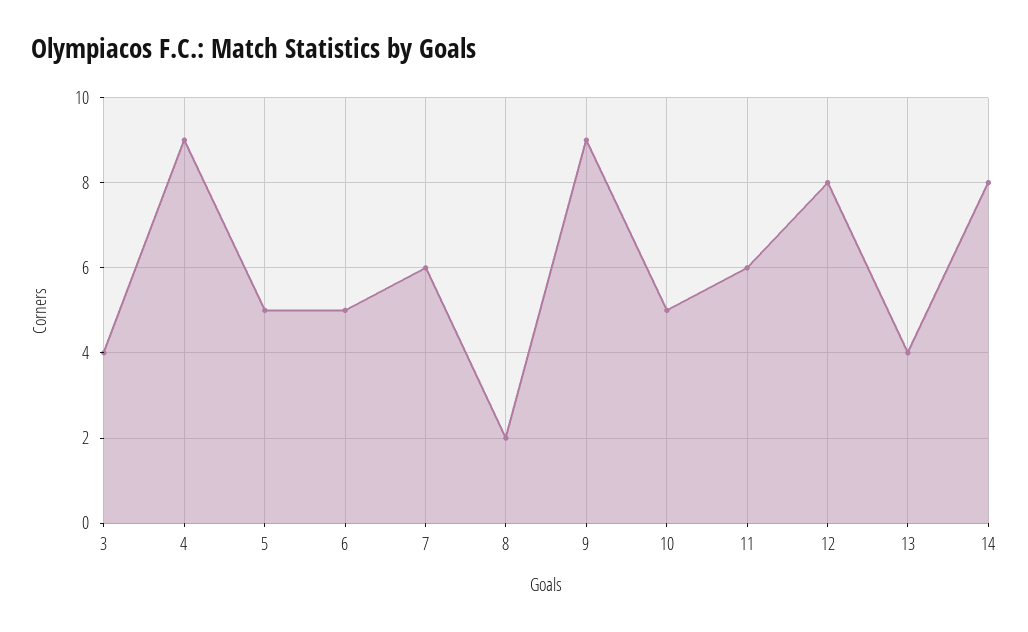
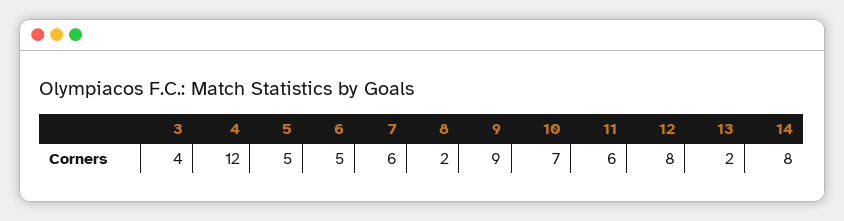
4: 9 -> 12
10: 5 -> 7
13: 4 -> 2

